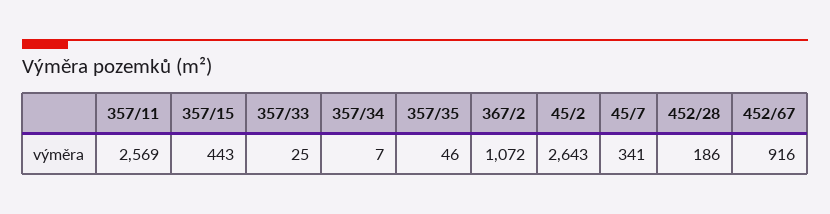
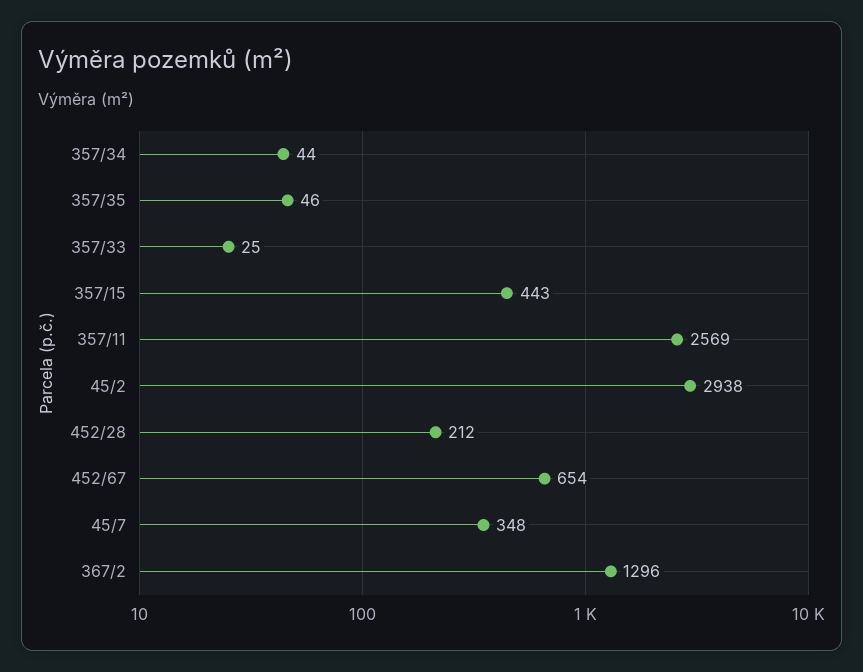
357/34: 7 -> 44
367/2: 1072 -> 1296
45/2: 2643 -> 2938
45/7: 341 -> 348
452/28: 186 -> 212
452/67: 916 -> 654

